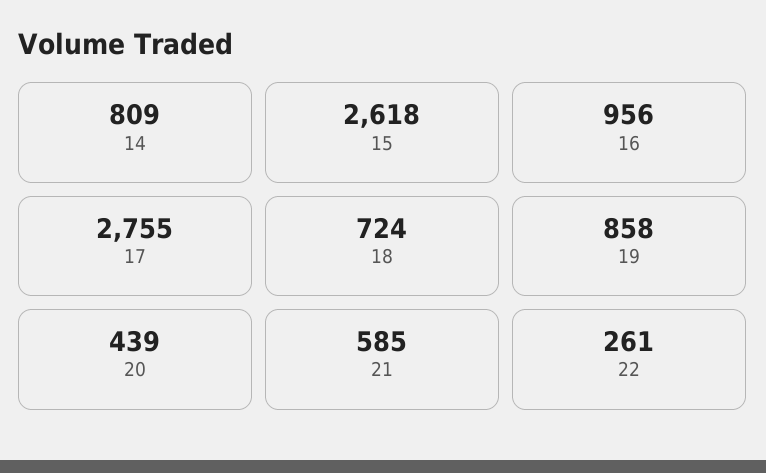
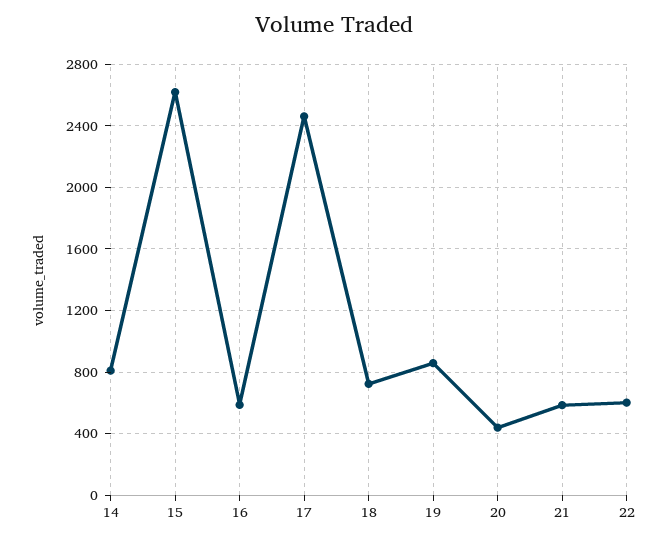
16: 956 -> 600
17: 2755 -> 2450
22: 261 -> 600

